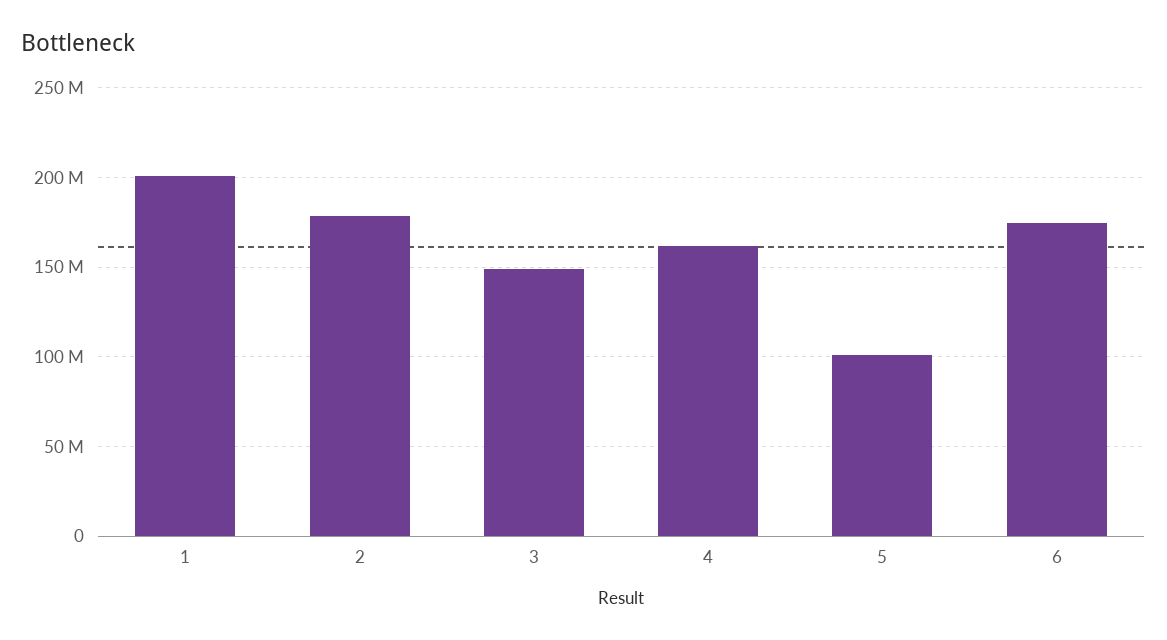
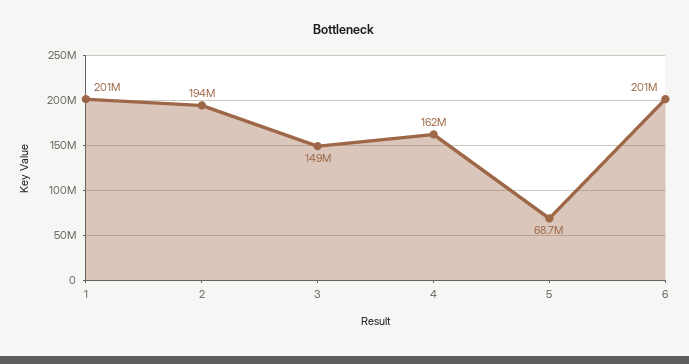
2: 180000000 -> 194000000
5: 100000000 -> 68700000
6: 175000000 -> 201000000

